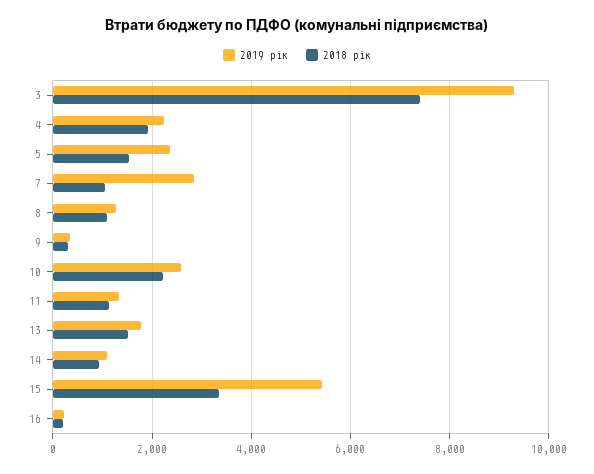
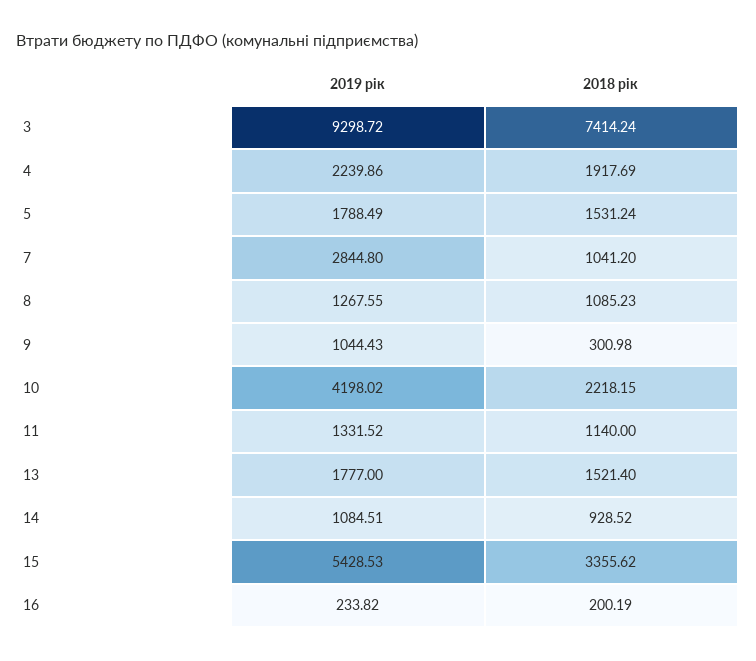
2019 рік, 5: 2400 -> 1788.49
2019 рік, 9: 400 -> 1044.43
2019 рік, 10: 2600 -> 4198.02

